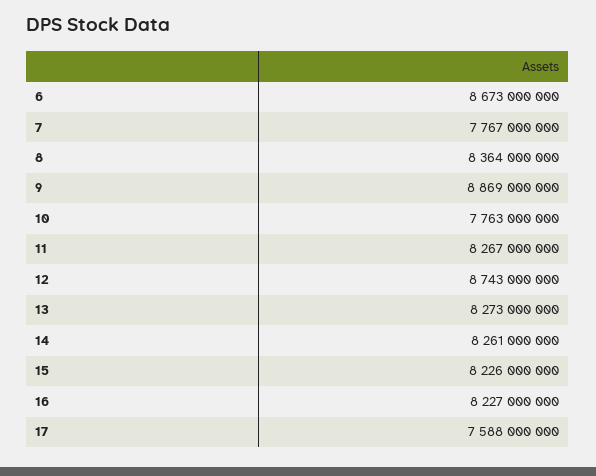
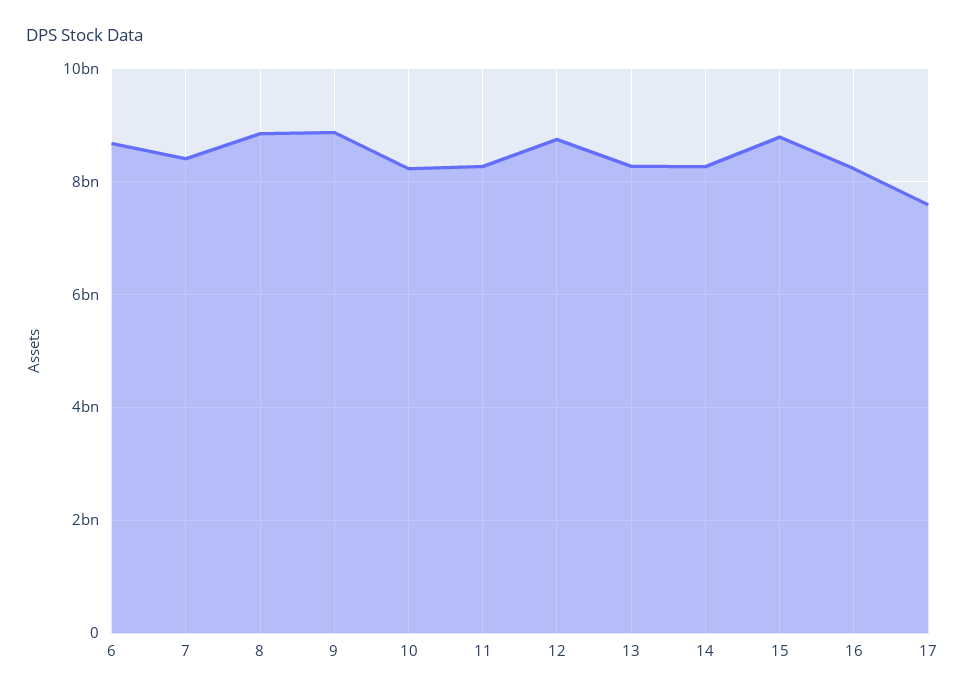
7: 7767000000 -> 8400000000
8: 8364000000 -> 8800000000
10: 7763000000 -> 8200000000
15: 8226000000 -> 8800000000

